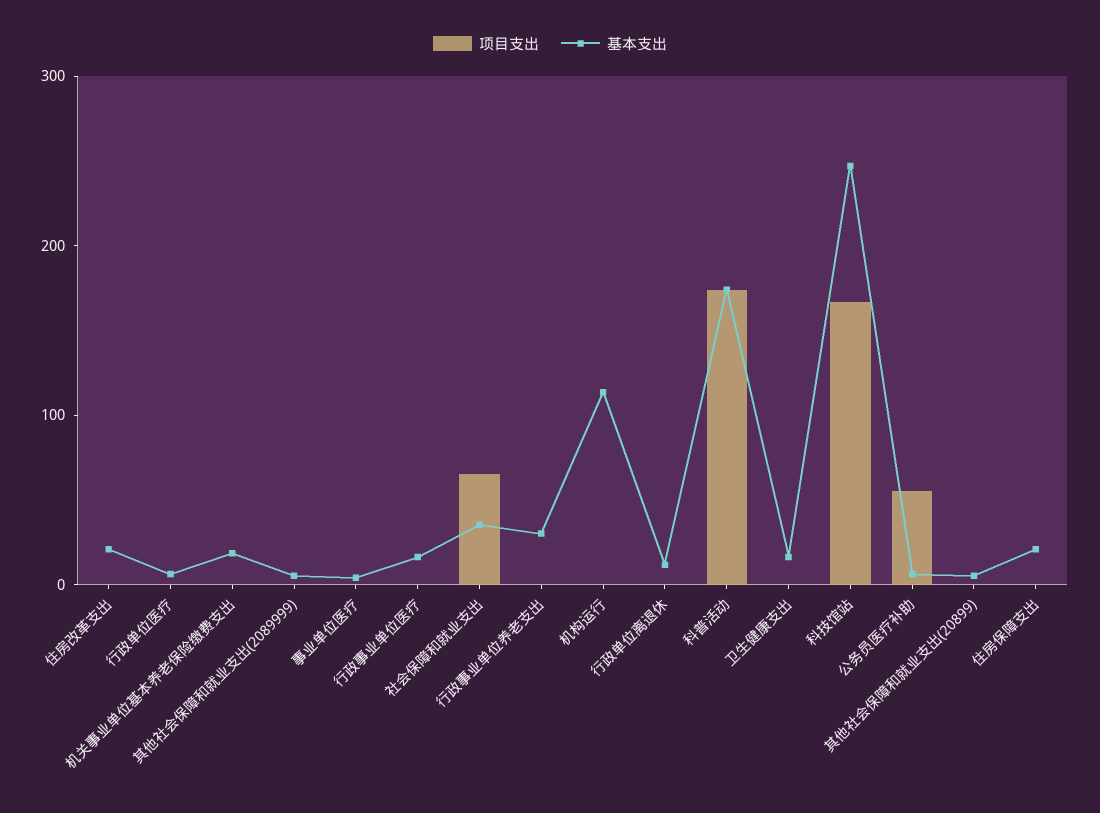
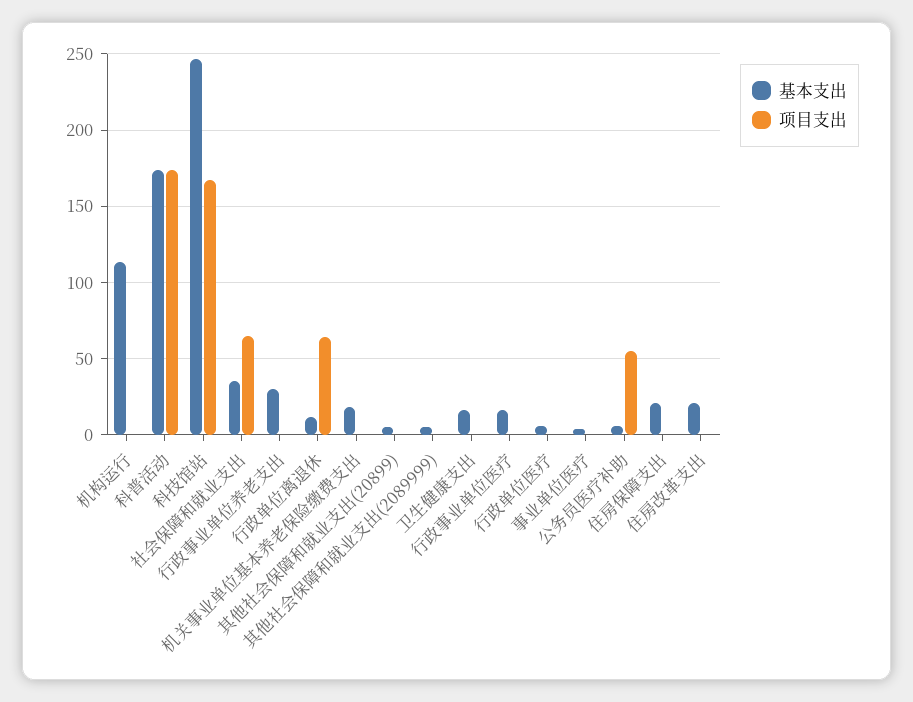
项目支出, 行政单位离退休: 0 -> 65

